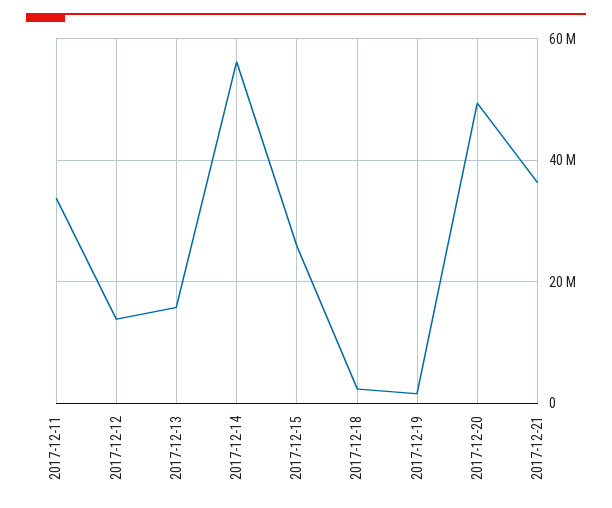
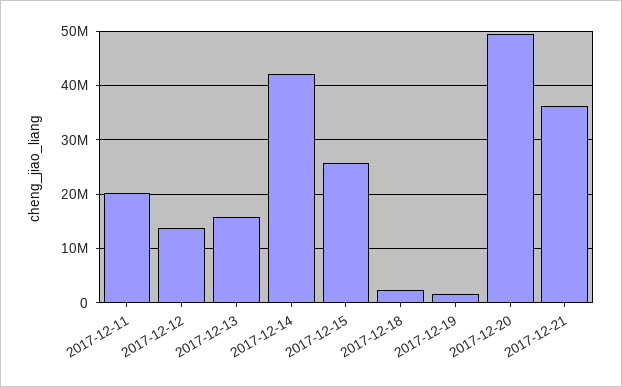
2017-12-11: 34000000 -> 20000000
2017-12-14: 56000000 -> 42000000

